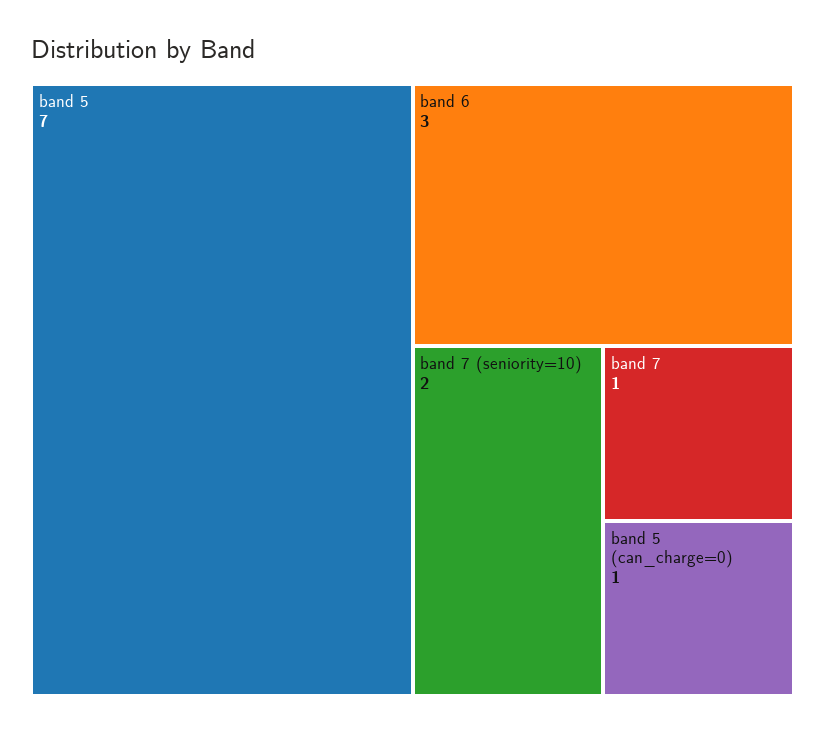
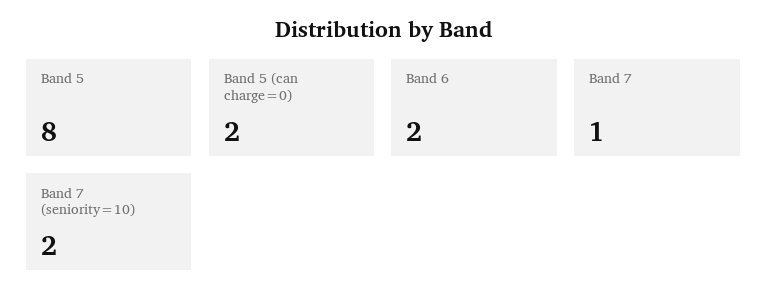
band 5: 7 -> 8
band 6: 3 -> 2
band 5 (can_charge=0): 1 -> 2

